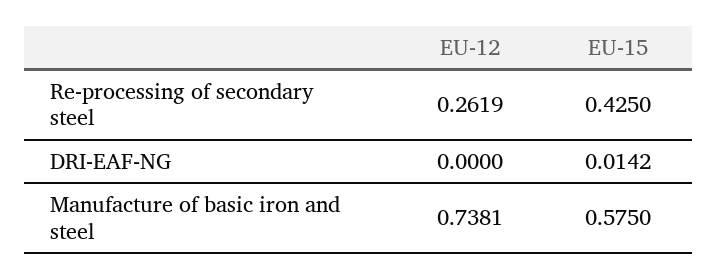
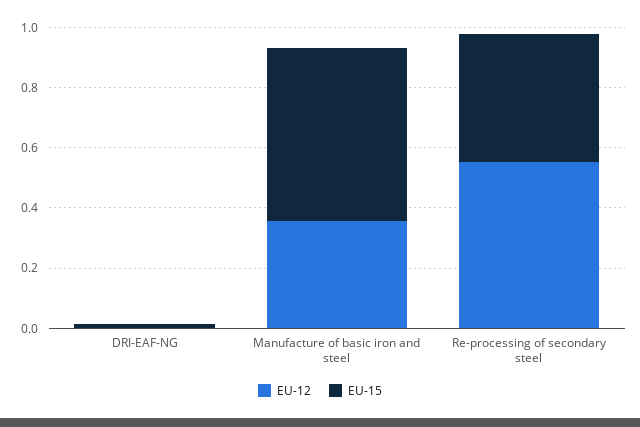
EU-12, Re-processing of secondary steel: 0.2619 -> 0.55
EU-12, Manufacture of basic iron and steel: 0.7381 -> 0.35

